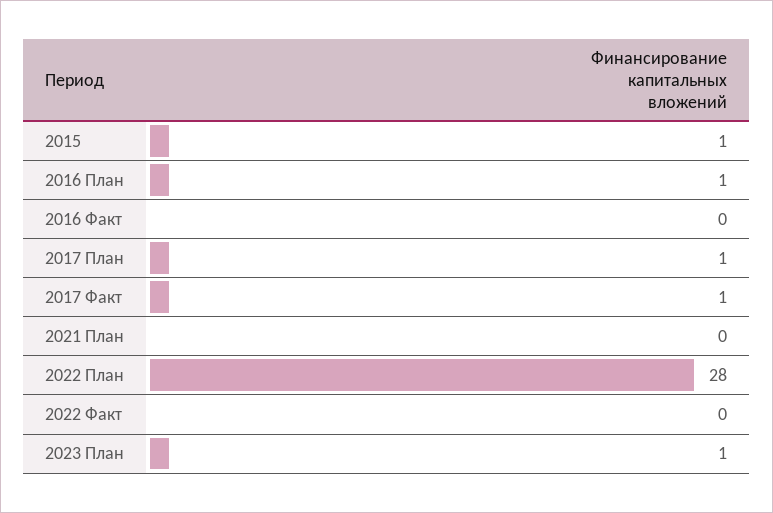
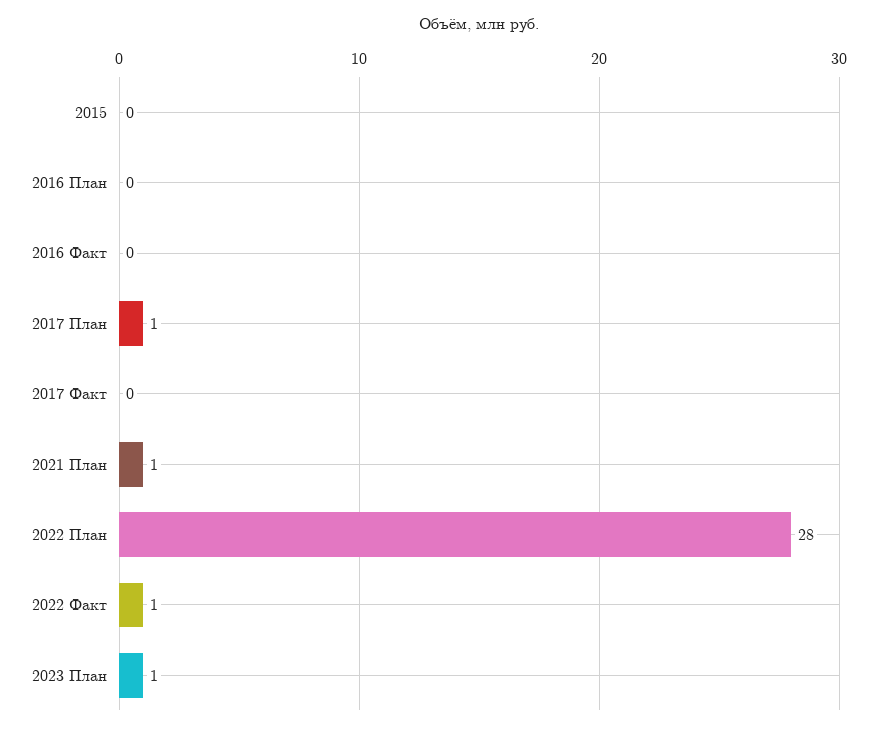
2015: 1 -> 0
2016 План: 1 -> 0
2017 Факт: 1 -> 0
2021 План: 0 -> 1
2022 Факт: 0 -> 1

